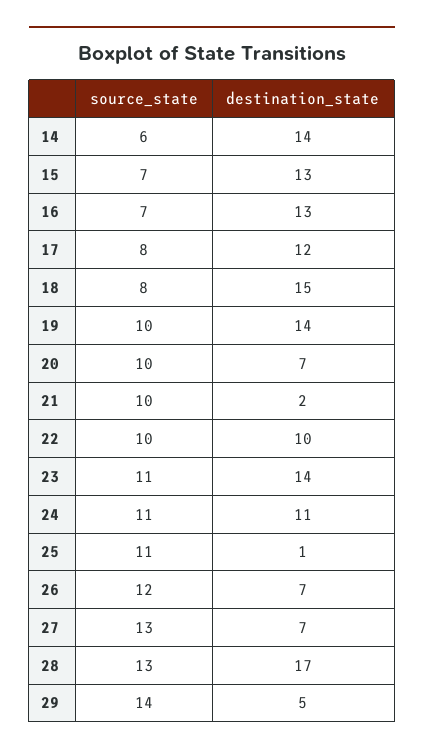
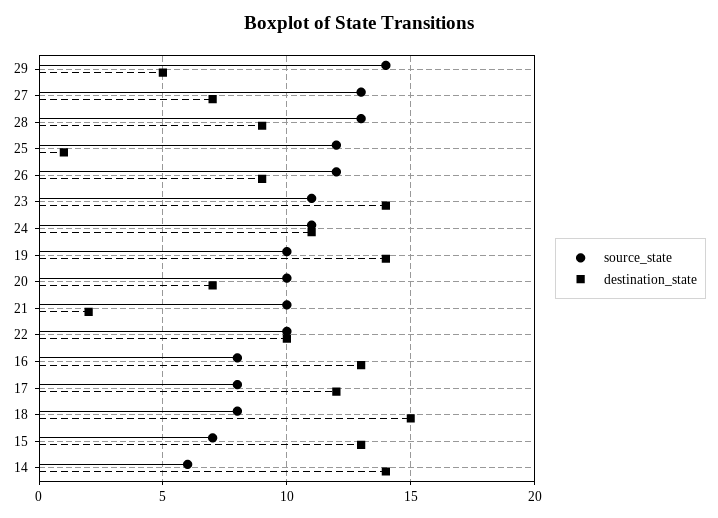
source_state, 16: 7 -> 8
source_state, 25: 11 -> 12
destination_state, 26: 7 -> 9
destination_state, 28: 17 -> 9

